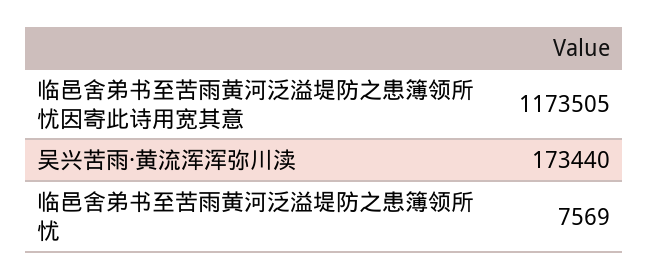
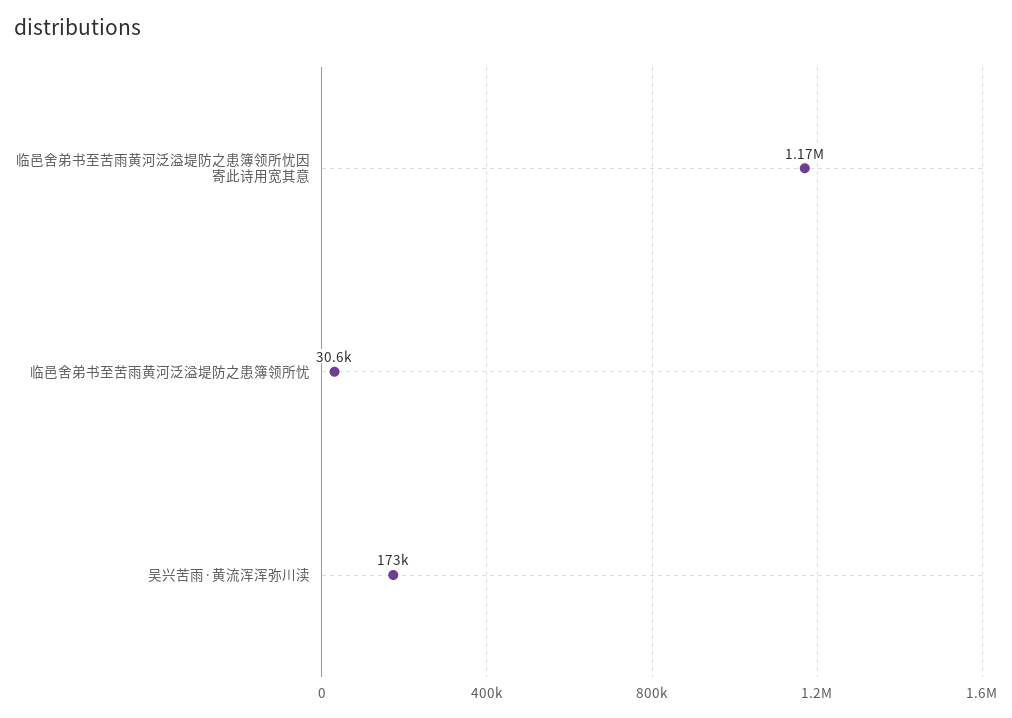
临邑舍弟书至苦雨黄河泛溢堤防之患簿领所忧: 7569 -> 30600

